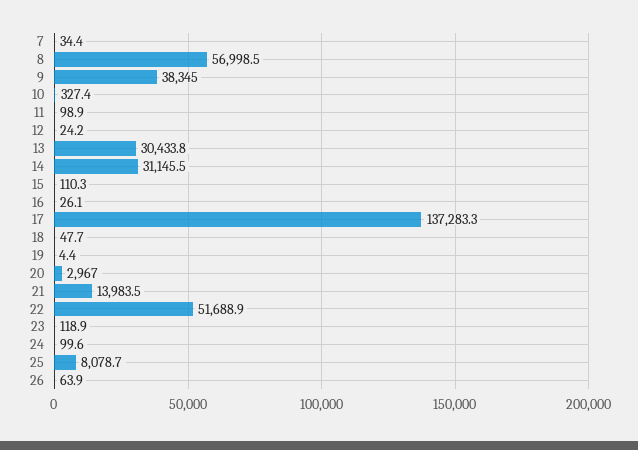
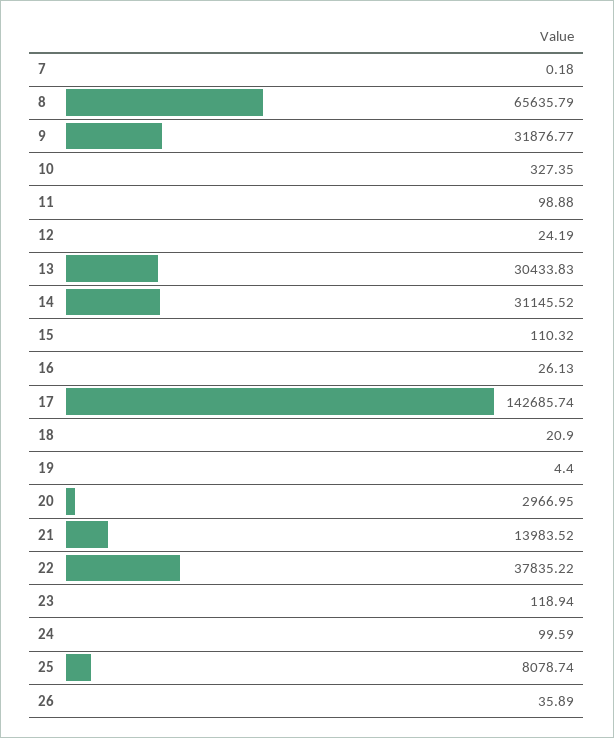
7: 34.4 -> 0.18
8: 56998.5 -> 65635.79
9: 38345 -> 31876.77
17: 137283.3 -> 142685.74
18: 47.7 -> 20.9
22: 51688.9 -> 37835.22
26: 63.9 -> 35.89

